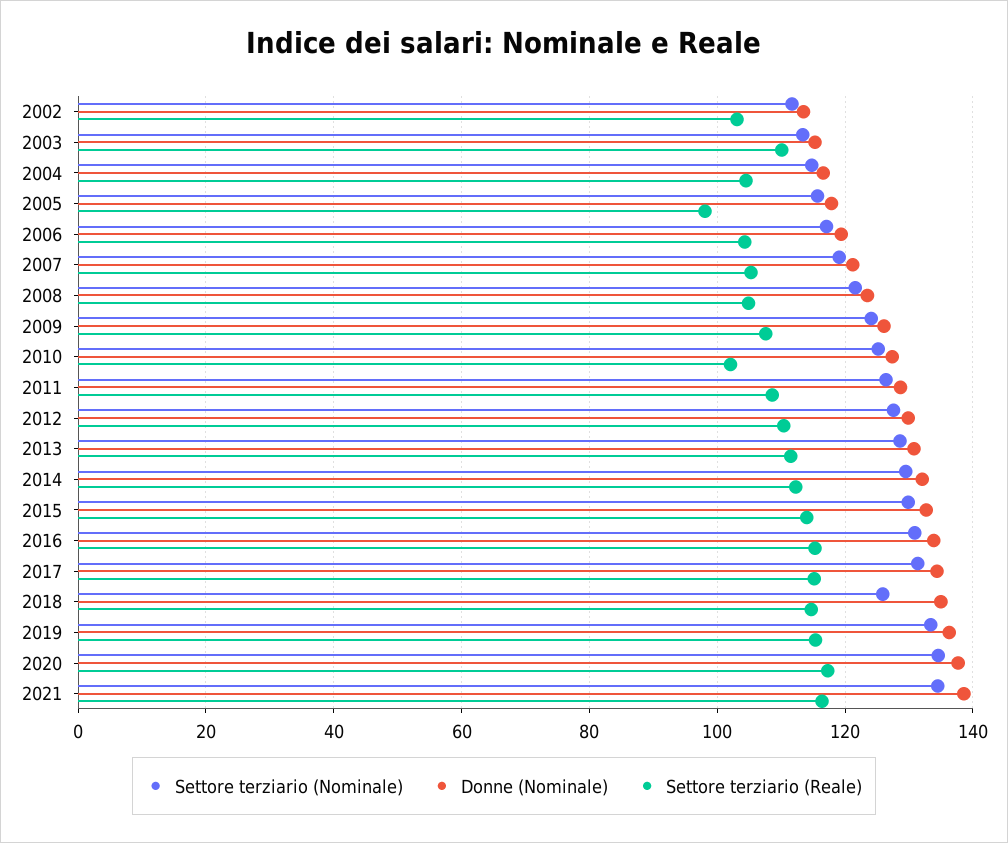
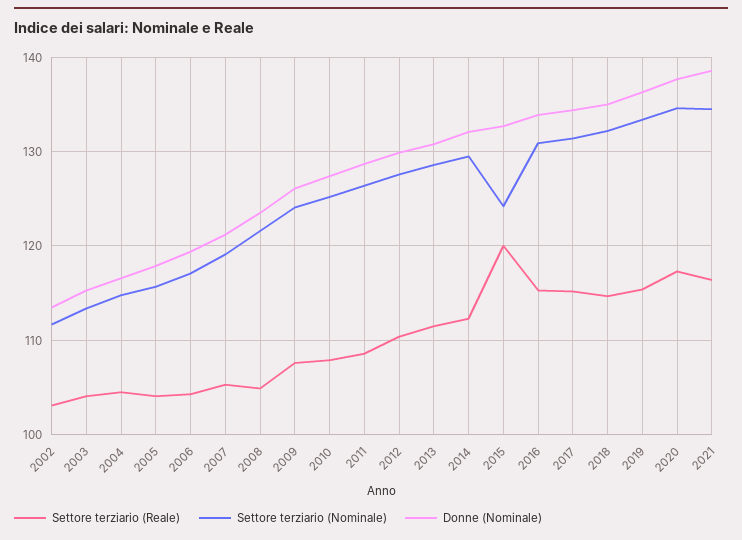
Settore terziario (Reale), 2003: 110 -> 104
Settore terziario (Reale), 2005: 98 -> 104
Settore terziario (Reale), 2010: 102 -> 108
Settore terziario (Nominale), 2015: 130 -> 124
Settore terziario (Reale), 2015: 114 -> 120
Settore terziario (Nominale), 2018: 126 -> 132

